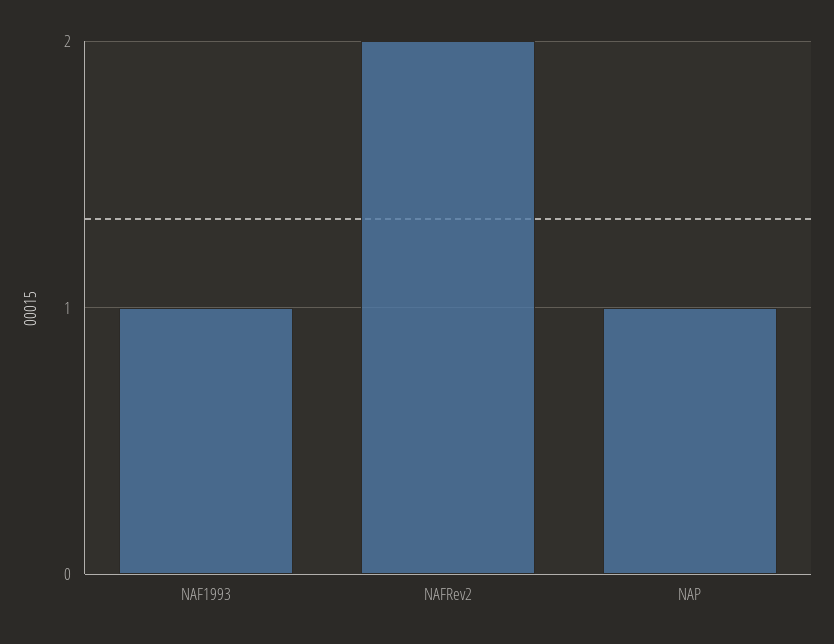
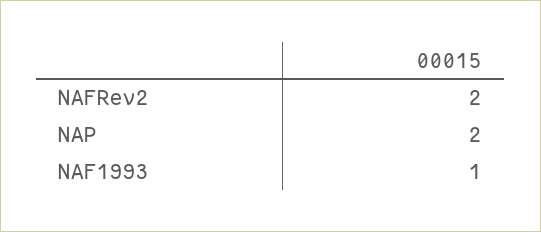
NAP: 1 -> 2

